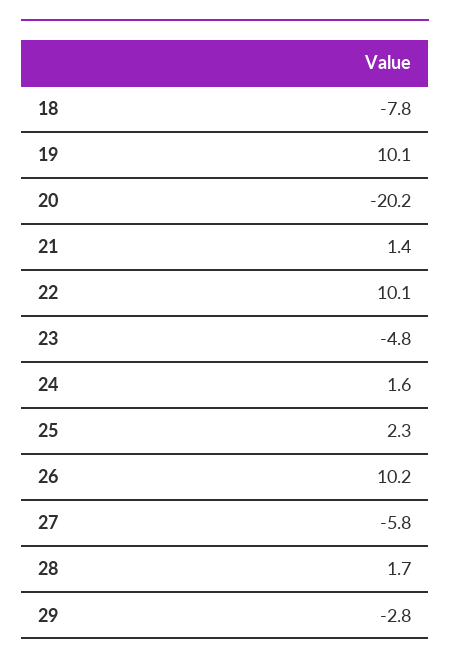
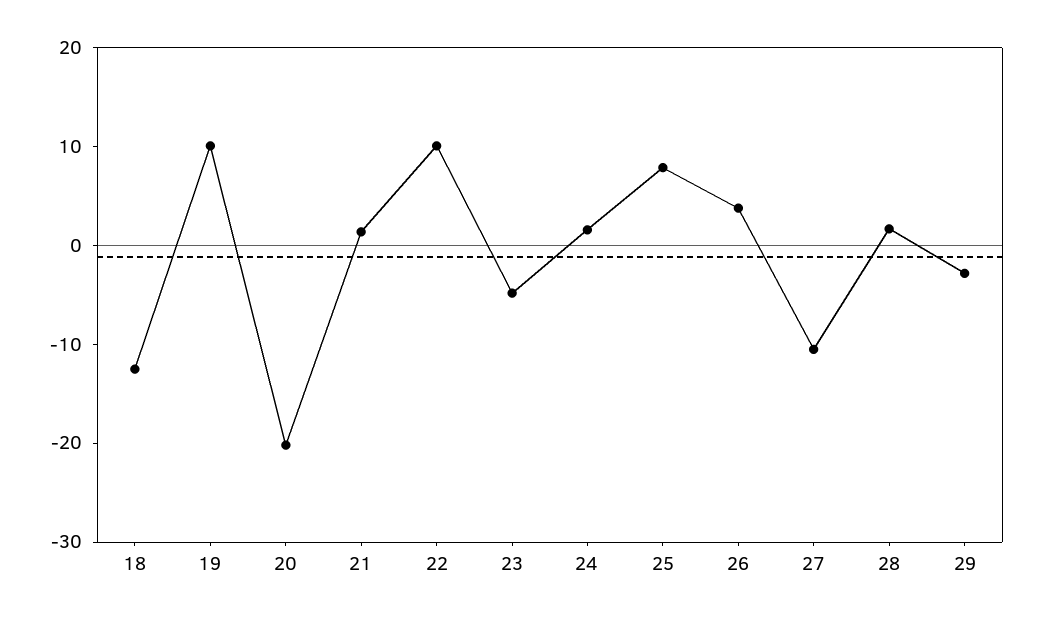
18: -7.8 -> -12
25: 2.3 -> 8
26: 10.2 -> 4
27: -5.8 -> -10

